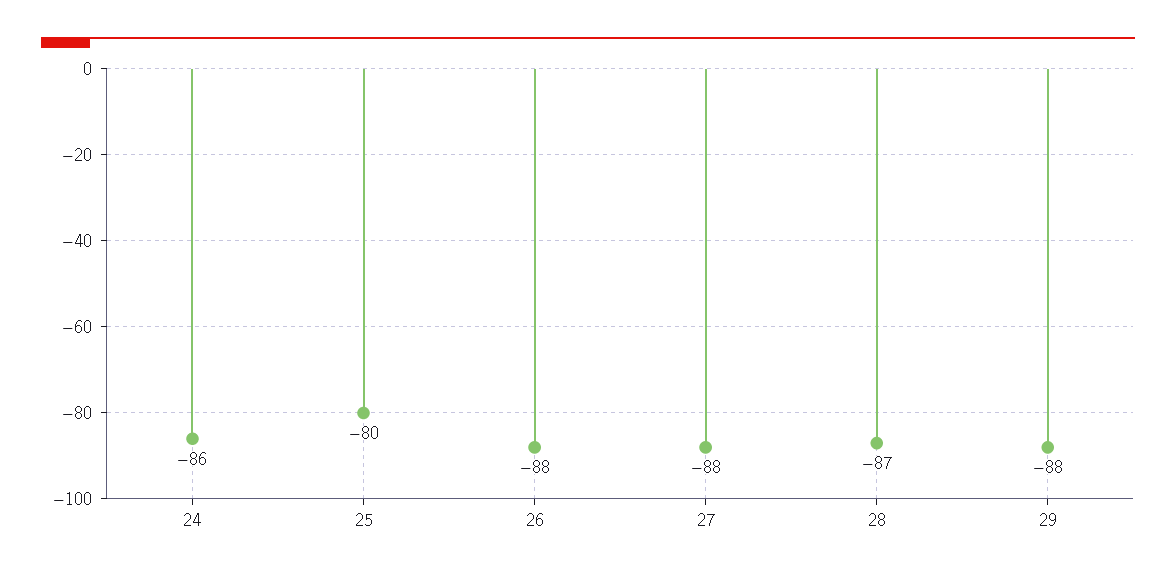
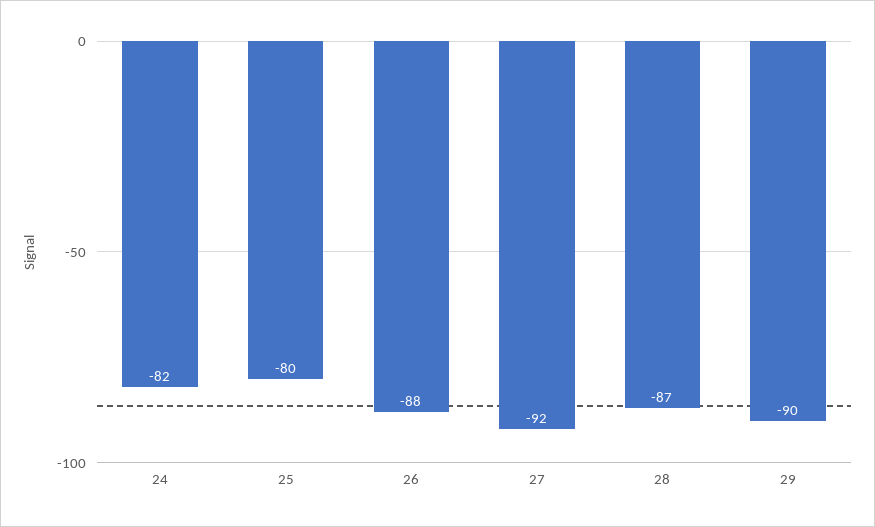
24: -86 -> -82
27: -88 -> -92
29: -88 -> -90

